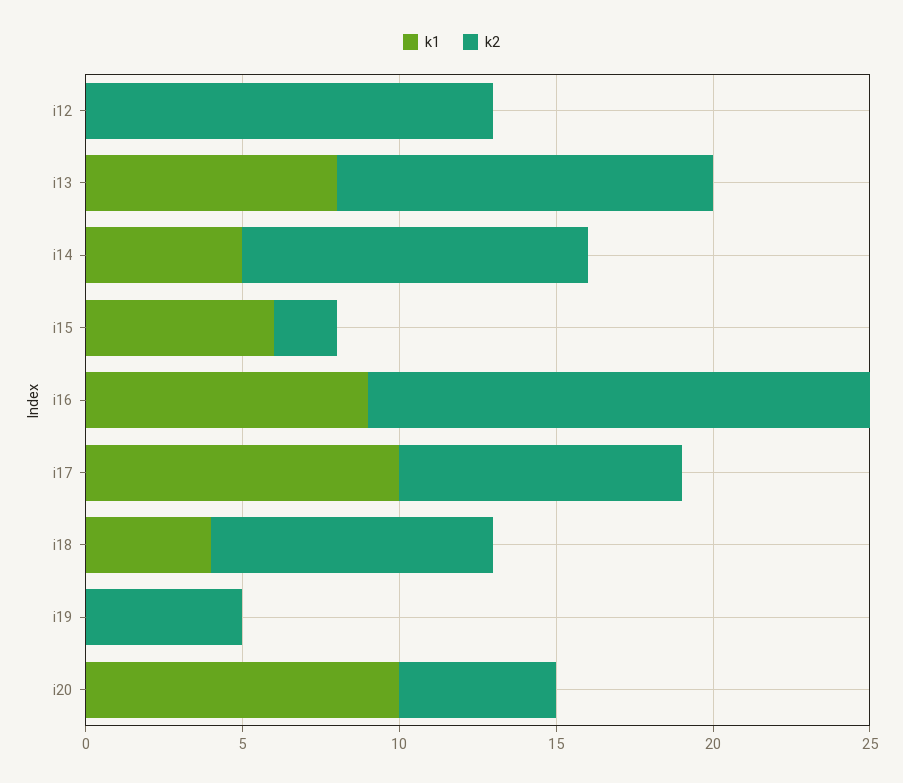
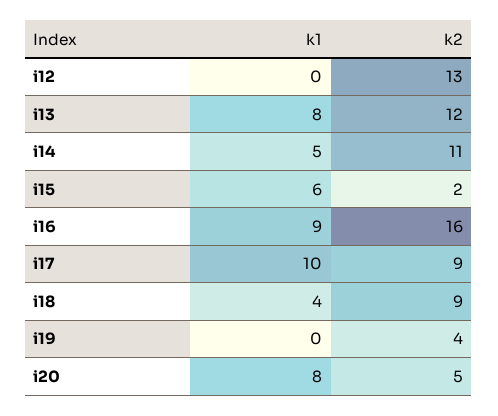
k2, i19: 5 -> 4
k1, i20: 10 -> 8

